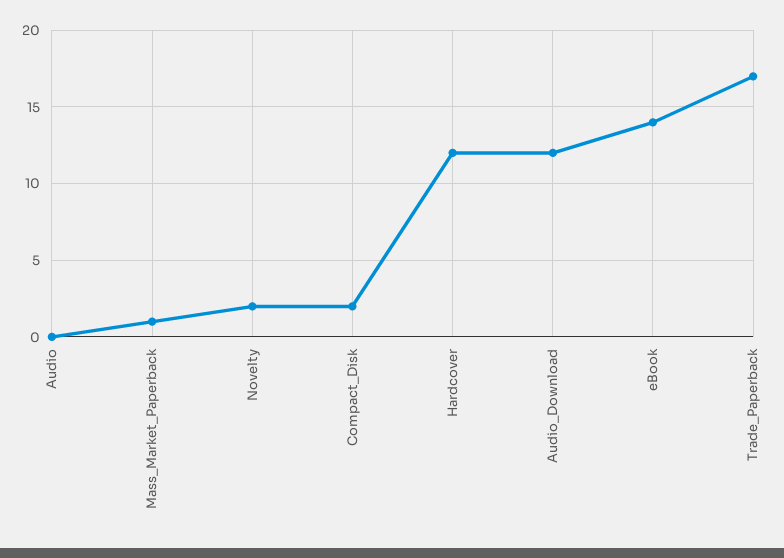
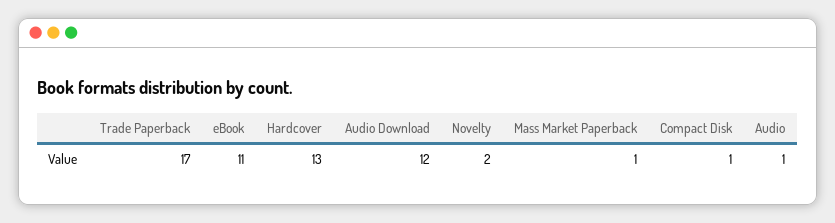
Audio: 0 -> 1
Compact_Disk: 2 -> 1
Hardcover: 12 -> 13
eBook: 14 -> 11

